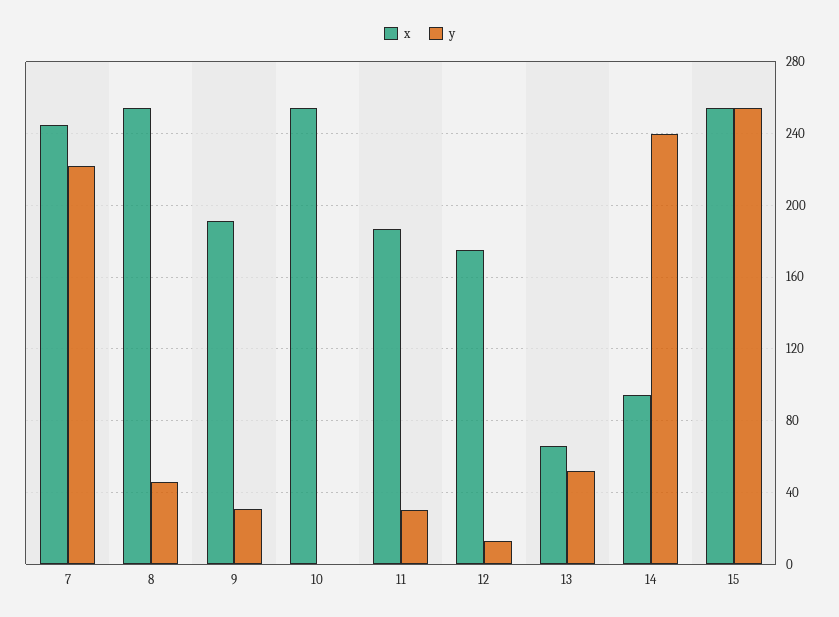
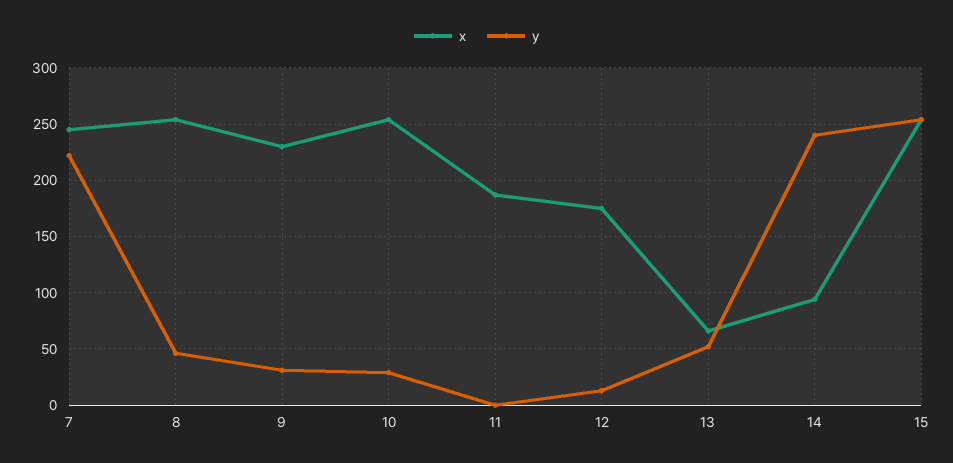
x, 9: 190 -> 230
y, 10: 0 -> 30
y, 11: 30 -> 0

